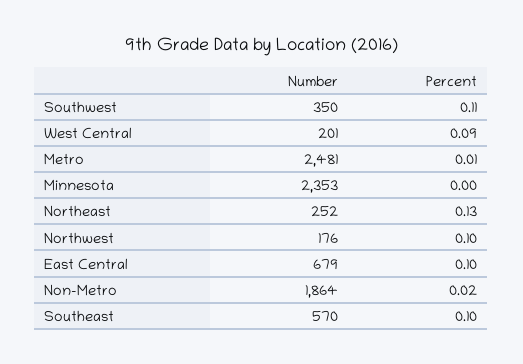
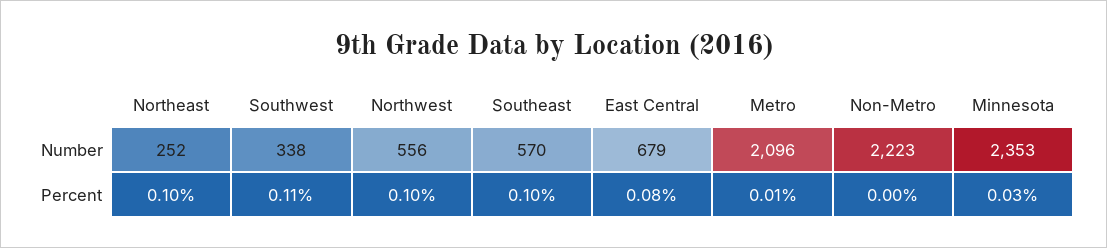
Number, Southwest: 350 -> 338
Number, West Central: 201 -> none
Percent, West Central: 0.09 -> none
Number, Metro: 2481 -> 2096
Percent, Minnesota: 0 -> 0.03
Percent, Northeast: 0.13 -> 0.1
Number, Northwest: 176 -> 556
Percent, East Central: 0.1 -> 0.08
Number, Non-Metro: 1864 -> 2223
Percent, Non-Metro: 0.02 -> 0

